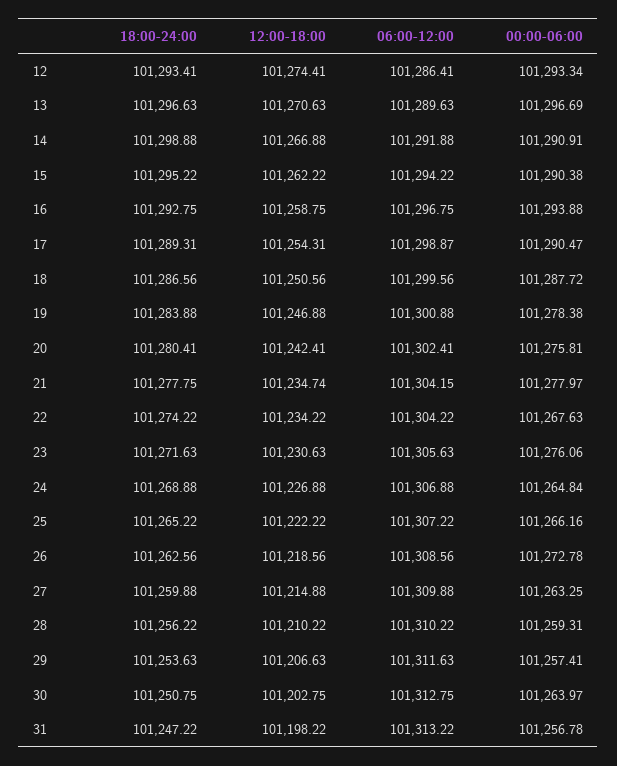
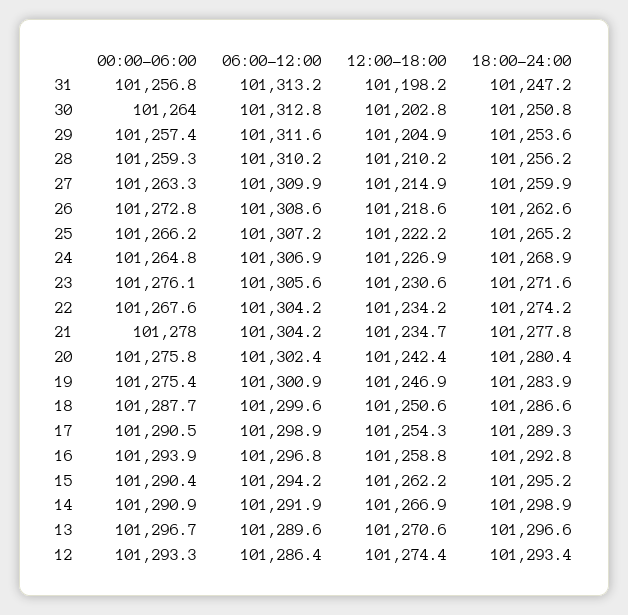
00:00-06:00, 19: 101278.38 -> 101275.4
12:00-18:00, 29: 101206.63 -> 101204.9

